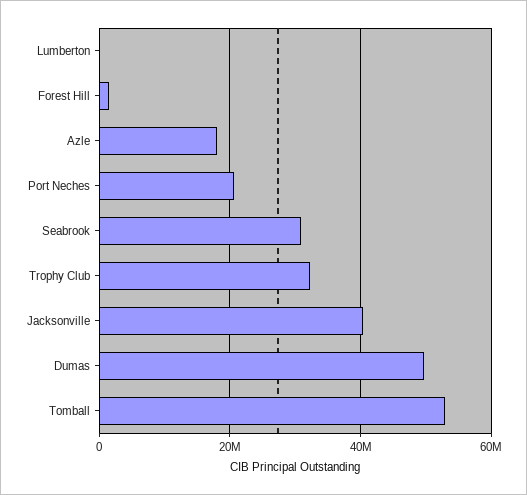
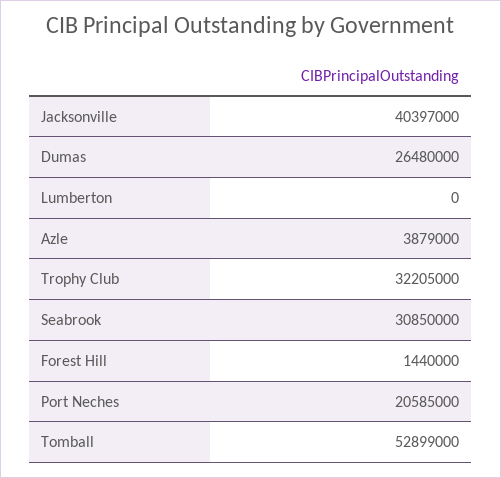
Azle: 18000000 -> 3879000
Dumas: 50000000 -> 26480000

